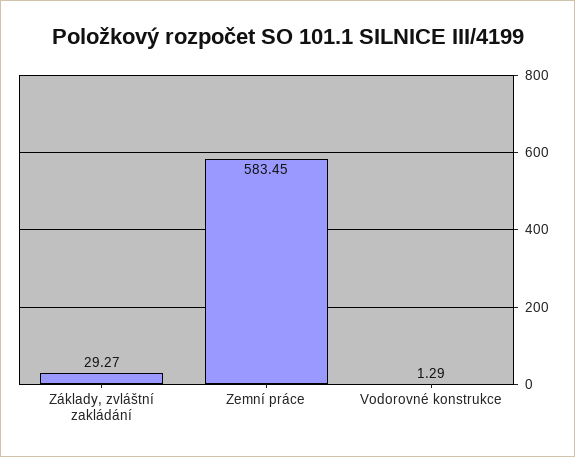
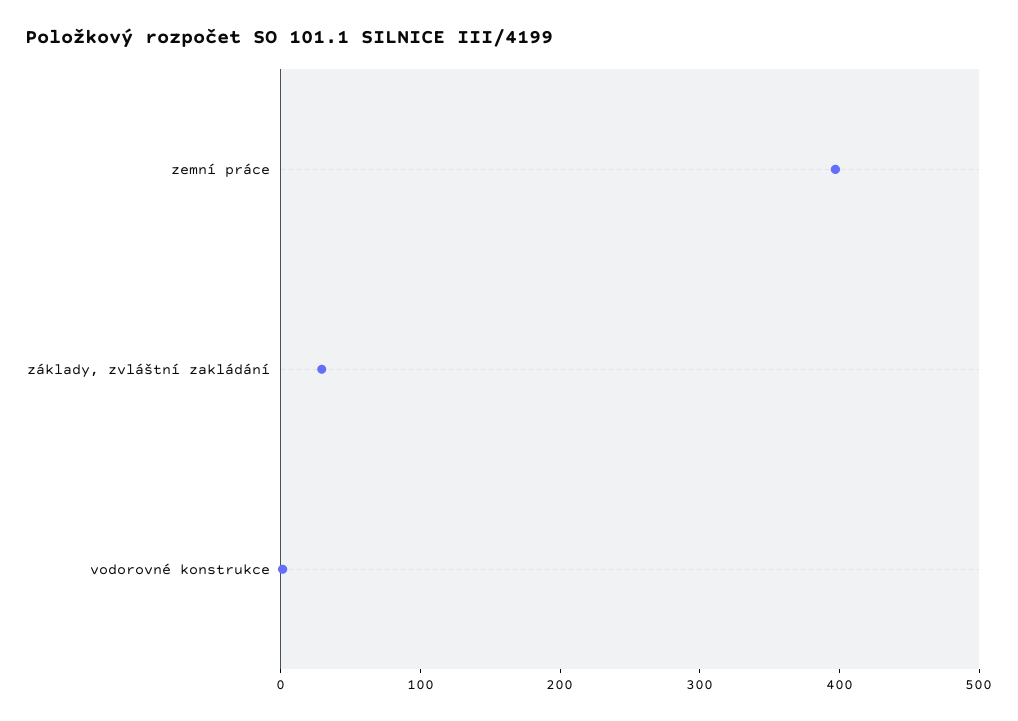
Zemní práce: 583.45 -> 400

